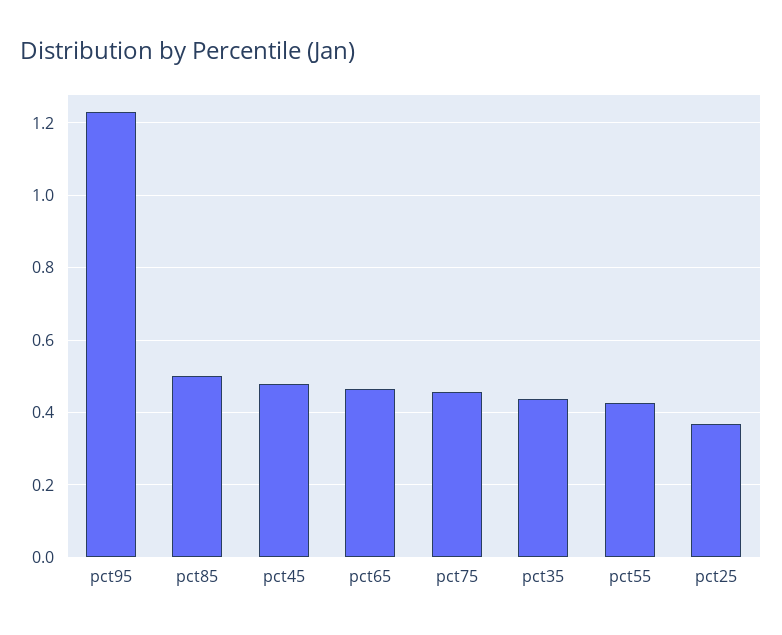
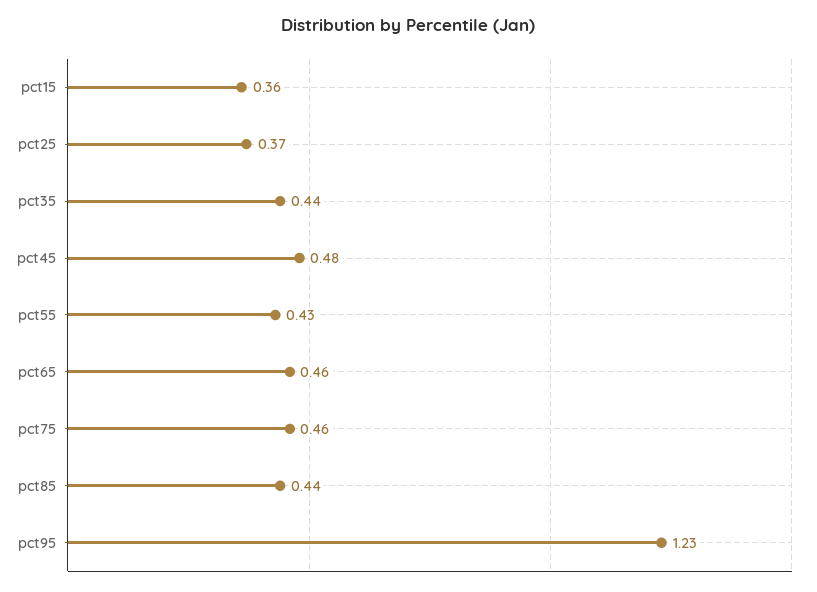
pct85: 0.5 -> 0.44
pct15: none -> 0.36

